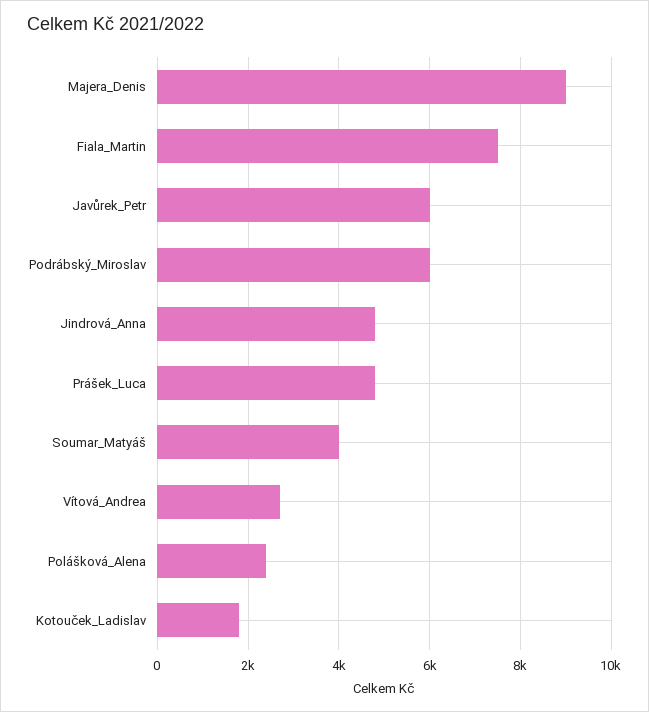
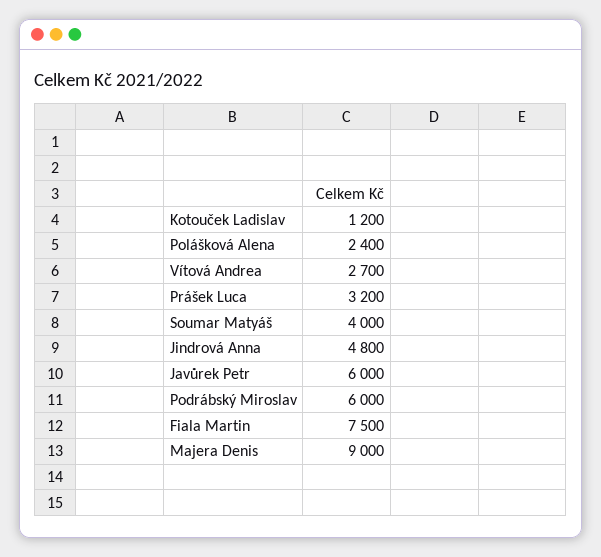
Prášek_Luca: 4800 -> 3200
Kotouček_Ladislav: 1800 -> 1200

